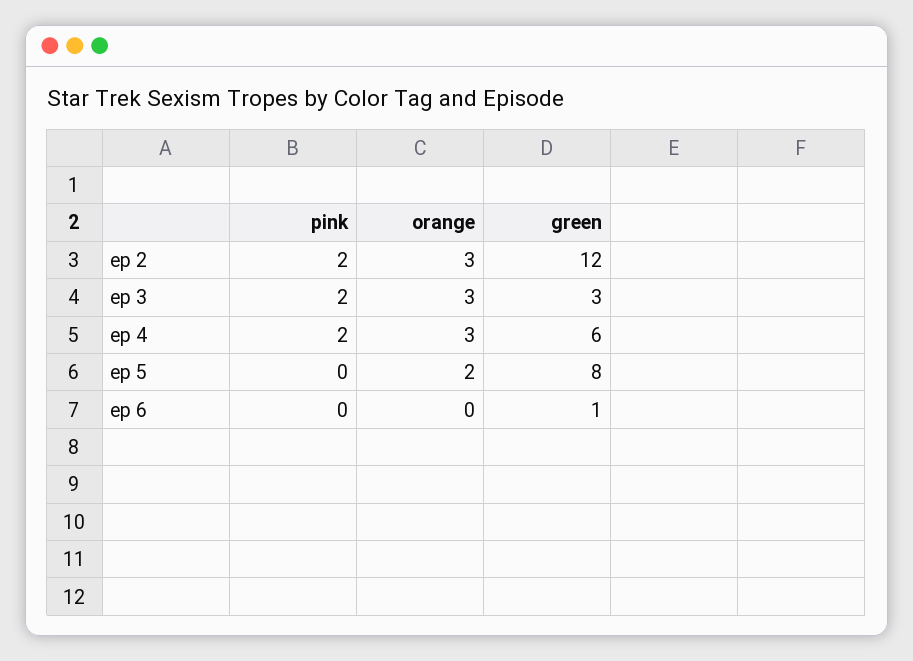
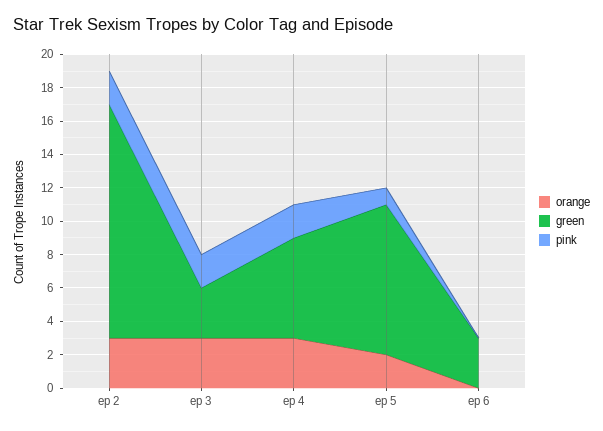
green, ep 2: 12 -> 14
pink, ep 5: 0 -> 1
green, ep 5: 8 -> 9
green, ep 6: 1 -> 3

